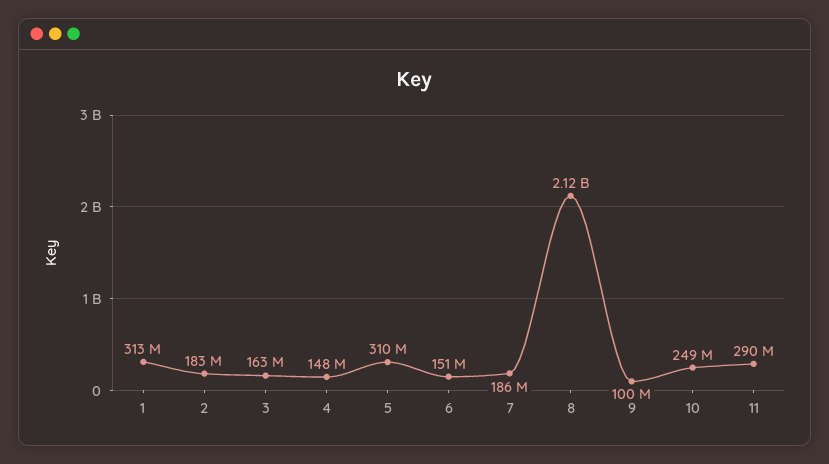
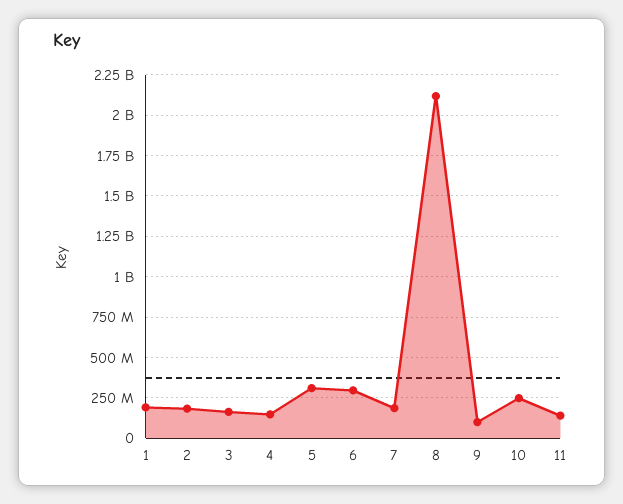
1: 313000000 -> 200000000
6: 151000000 -> 300000000
11: 290000000 -> 150000000

